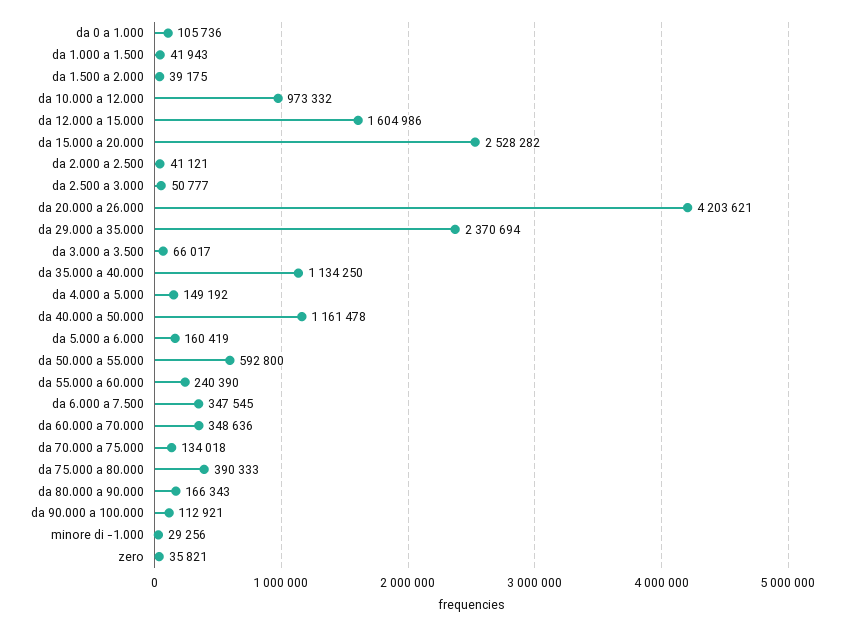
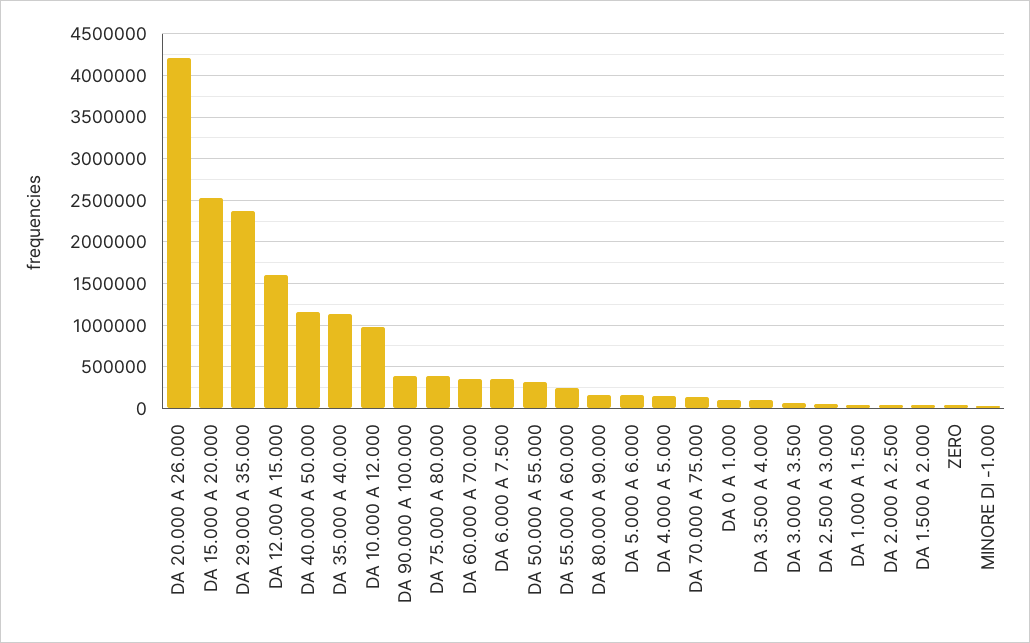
da 50.000 a 55.000: 592800 -> 300000
da 90.000 a 100.000: 112921 -> 400000
DA 3.500 A 4.000: none -> 100000

